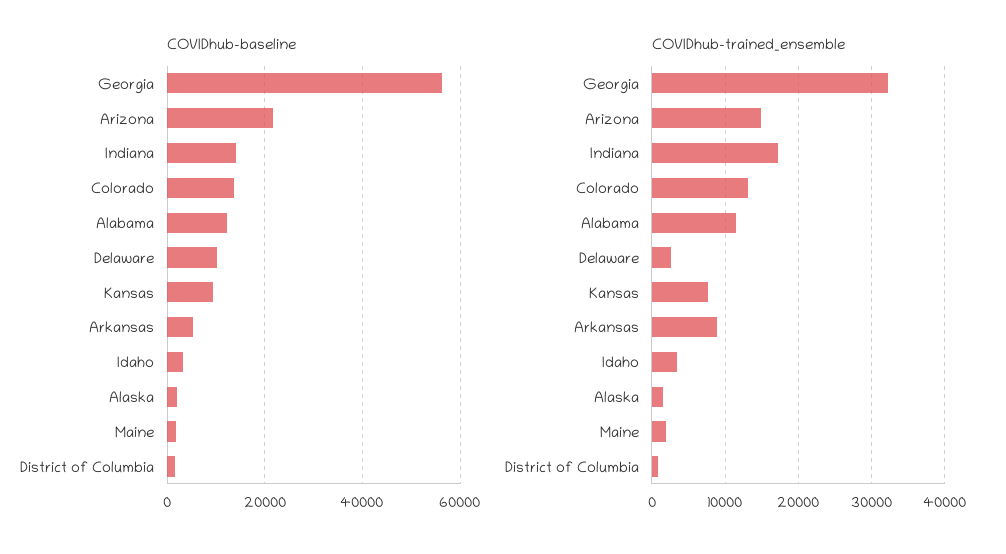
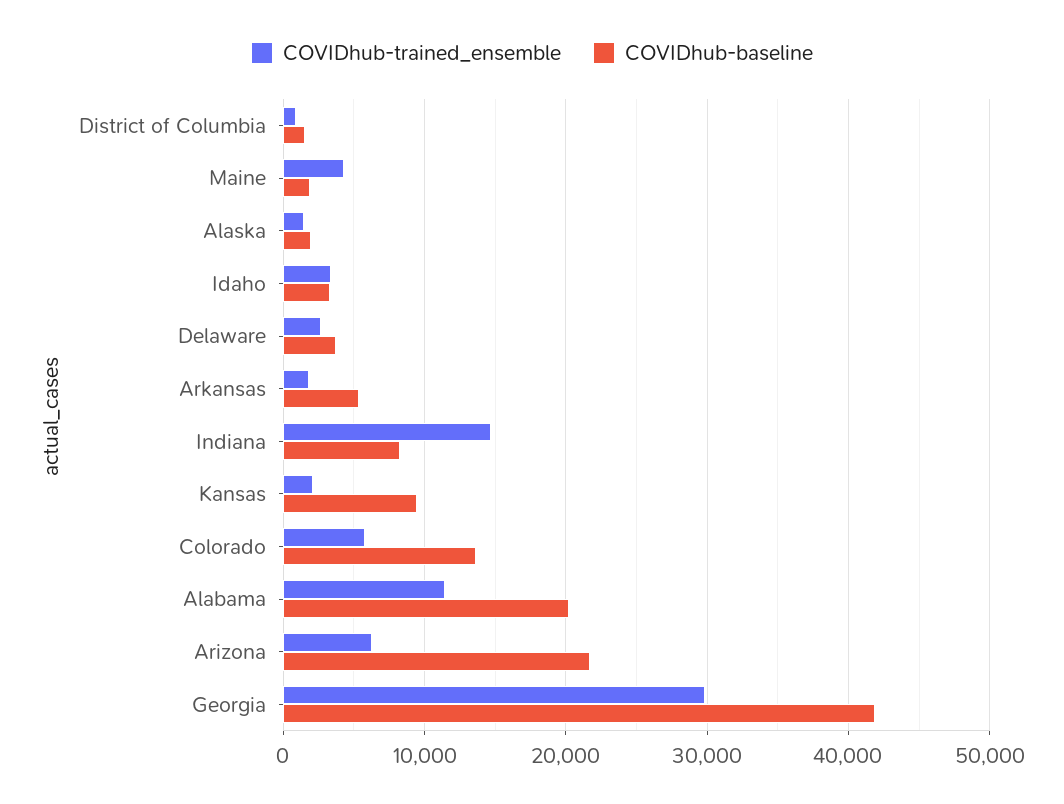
COVIDhub-baseline, Georgia: 56000 -> 42000
COVIDhub-baseline, Indiana: 14000 -> 8000
COVIDhub-baseline, Alabama: 12000 -> 20000
COVIDhub-baseline, Delaware: 10000 -> 4000
COVIDhub-trained_ensemble, Georgia: 32000 -> 30000
COVIDhub-trained_ensemble, Arizona: 15000 -> 6000
COVIDhub-trained_ensemble, Indiana: 17000 -> 15000
COVIDhub-trained_ensemble, Colorado: 13000 -> 6000
COVIDhub-trained_ensemble, Kansas: 8000 -> 2000
COVIDhub-trained_ensemble, Arkansas: 9000 -> 2000
COVIDhub-trained_ensemble, Maine: 2000 -> 4000

